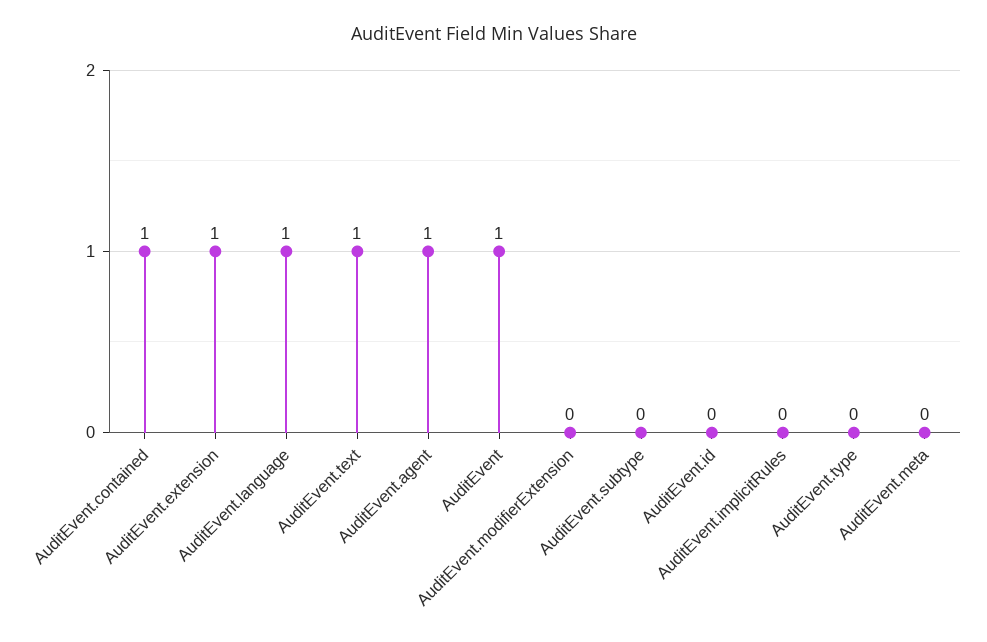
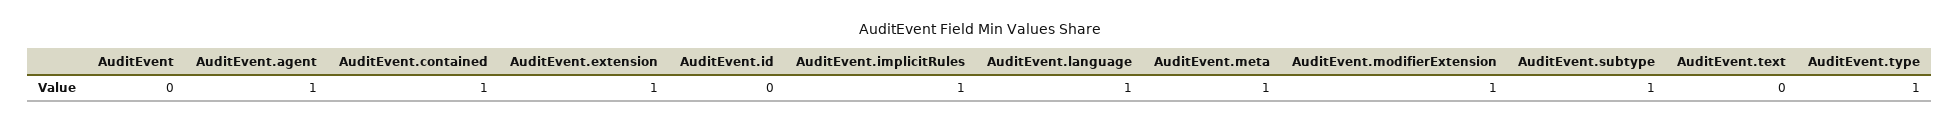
AuditEvent.text: 1 -> 0
AuditEvent: 1 -> 0
AuditEvent.modifierExtension: 0 -> 1
AuditEvent.subtype: 0 -> 1
AuditEvent.implicitRules: 0 -> 1
AuditEvent.type: 0 -> 1
AuditEvent.meta: 0 -> 1

